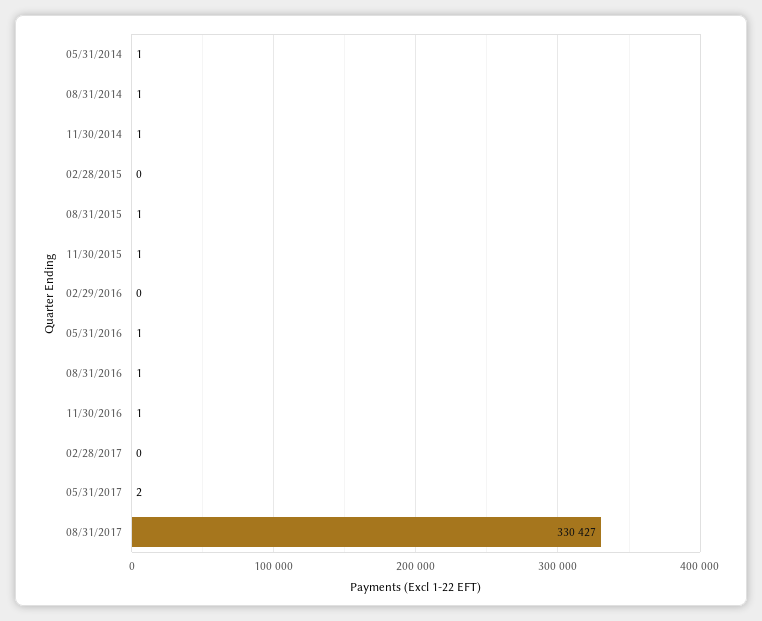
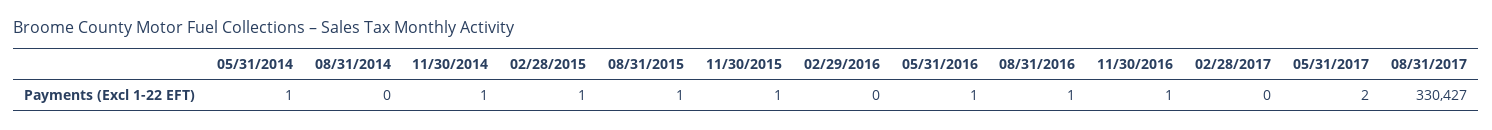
08/31/2014: 1 -> 0
02/28/2015: 0 -> 1

